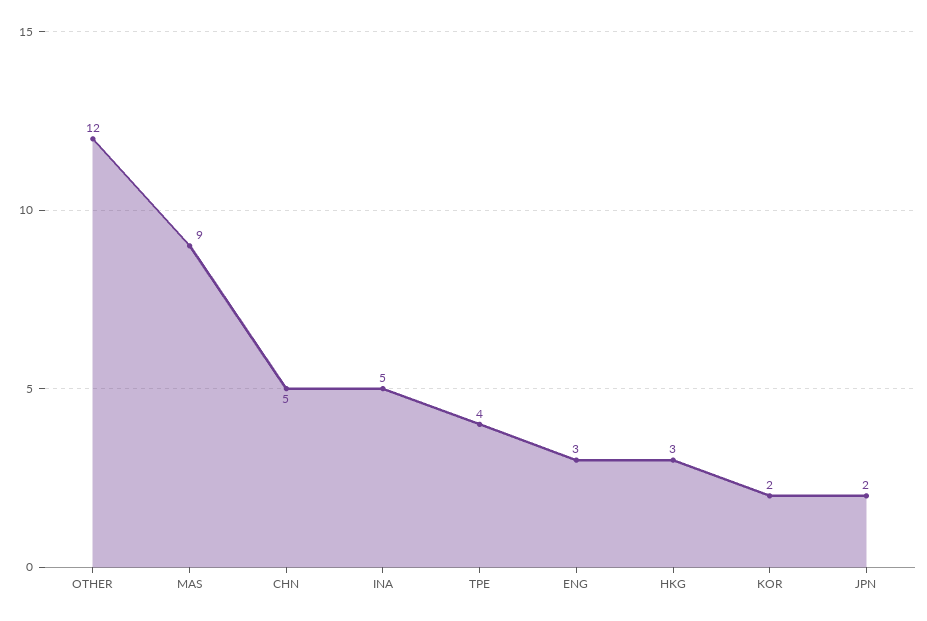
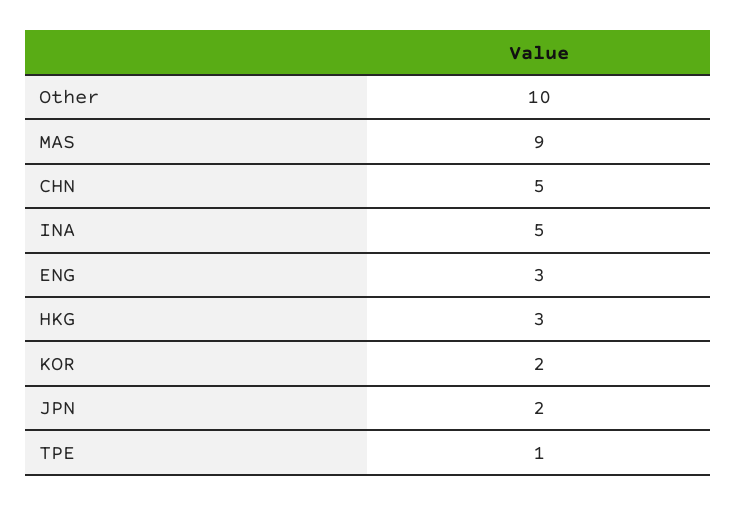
OTHER: 12 -> 10
TPE: 4 -> 1

